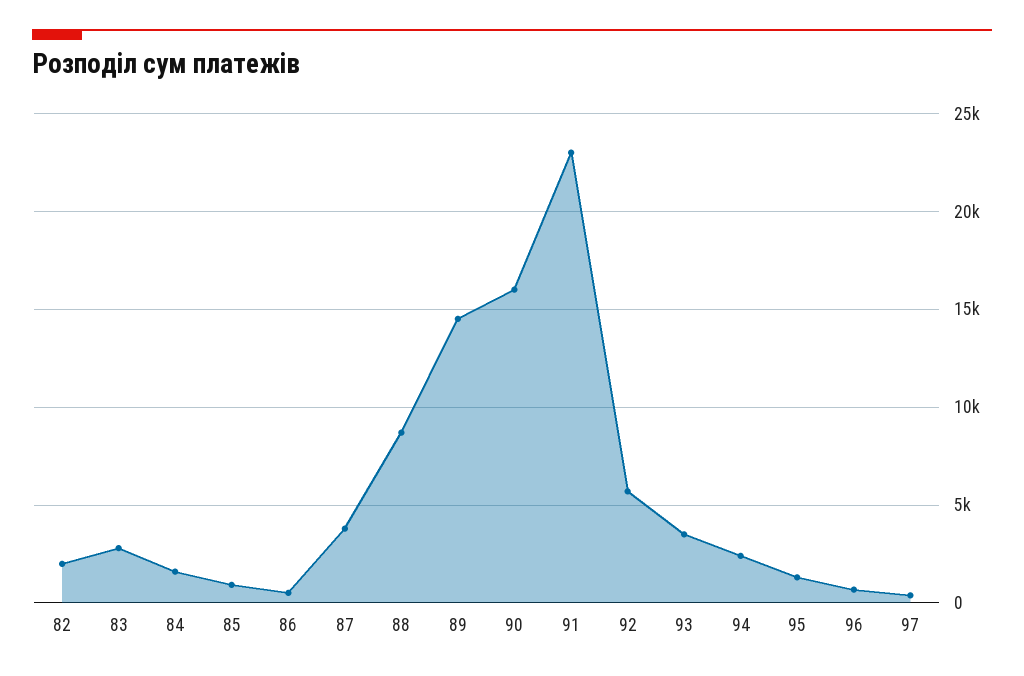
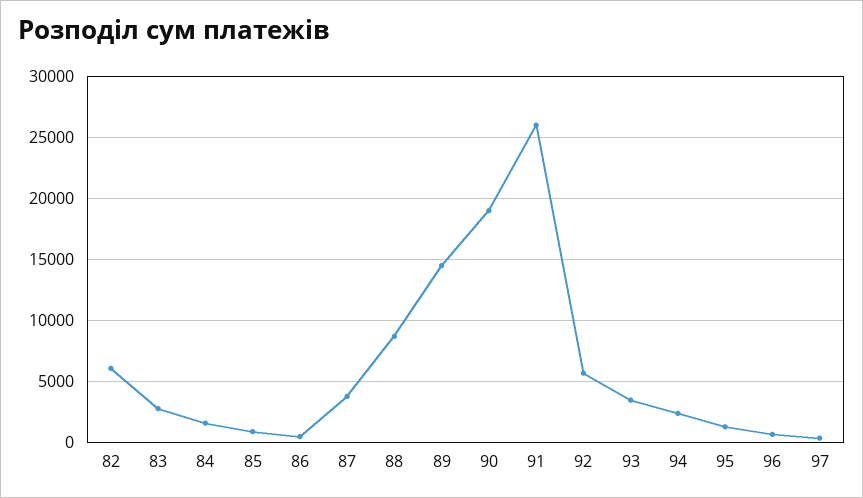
82: 2000 -> 6000
90: 16000 -> 19000
91: 23000 -> 26000

